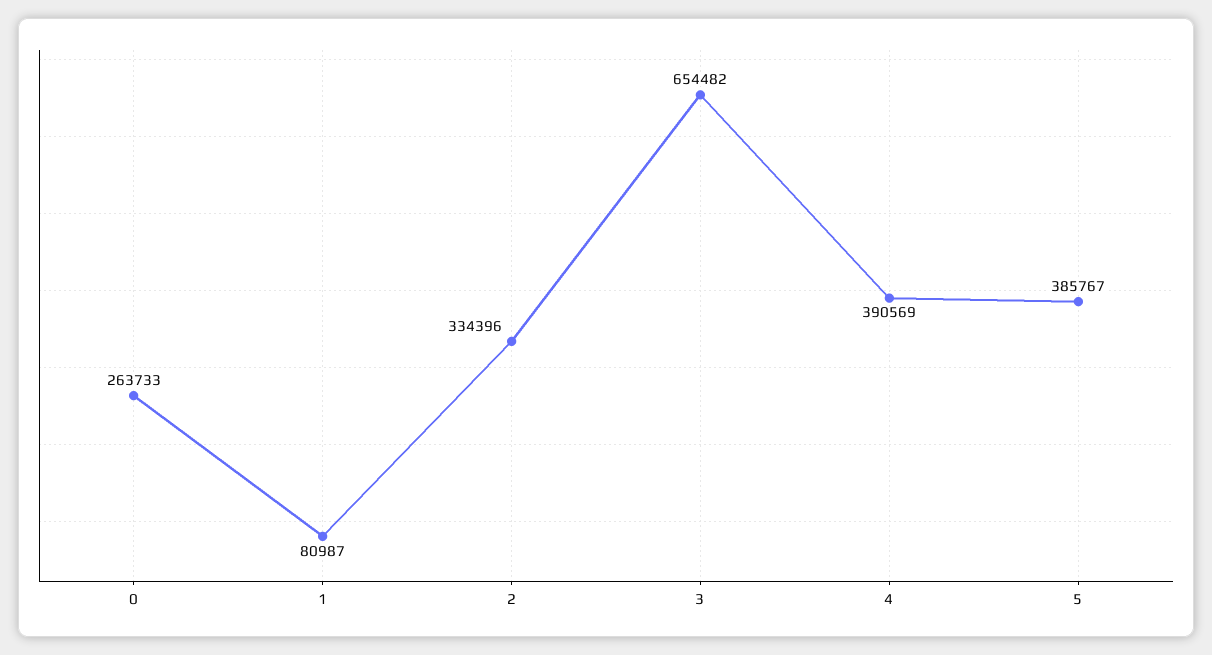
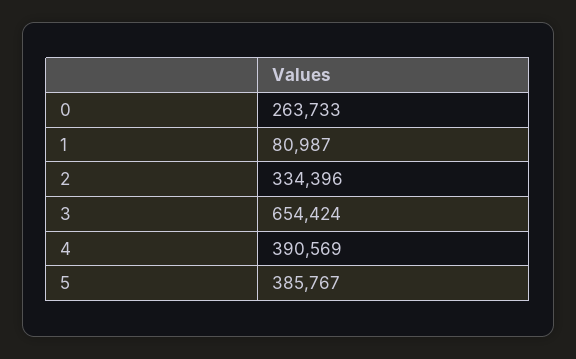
3: 654482 -> 654424

